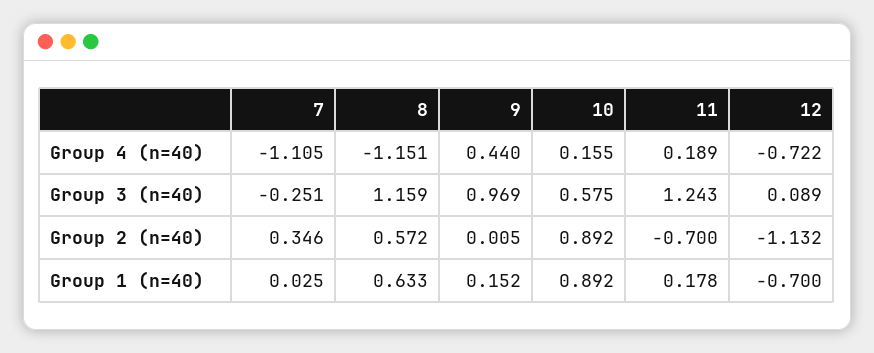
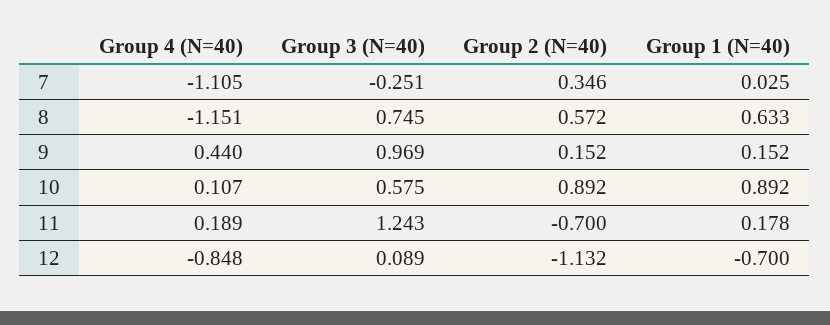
10, Group 4 (n=40): 0.155 -> 0.107
12, Group 4 (n=40): -0.722 -> -0.848
8, Group 3 (n=40): 1.159 -> 0.745
9, Group 2 (n=40): 0.005 -> 0.152

